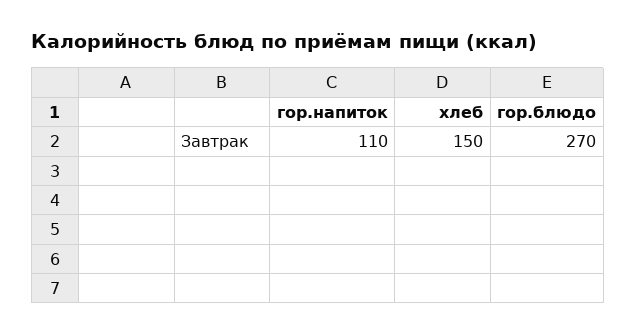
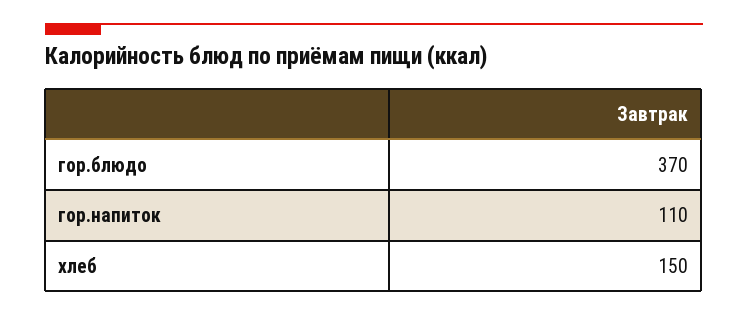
гор.блюдо: 270 -> 370

